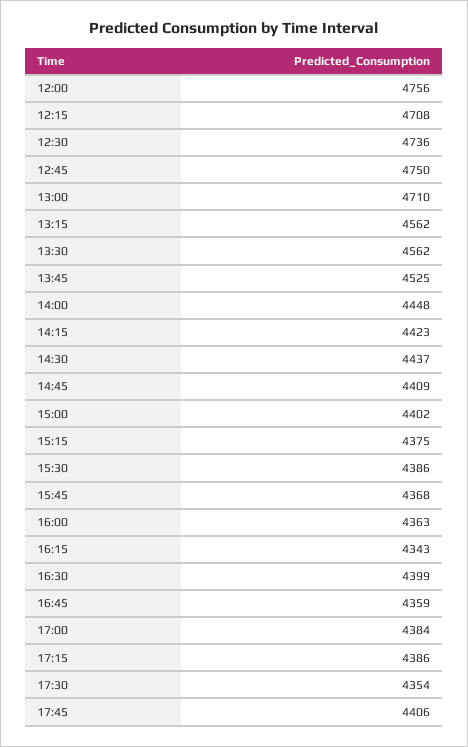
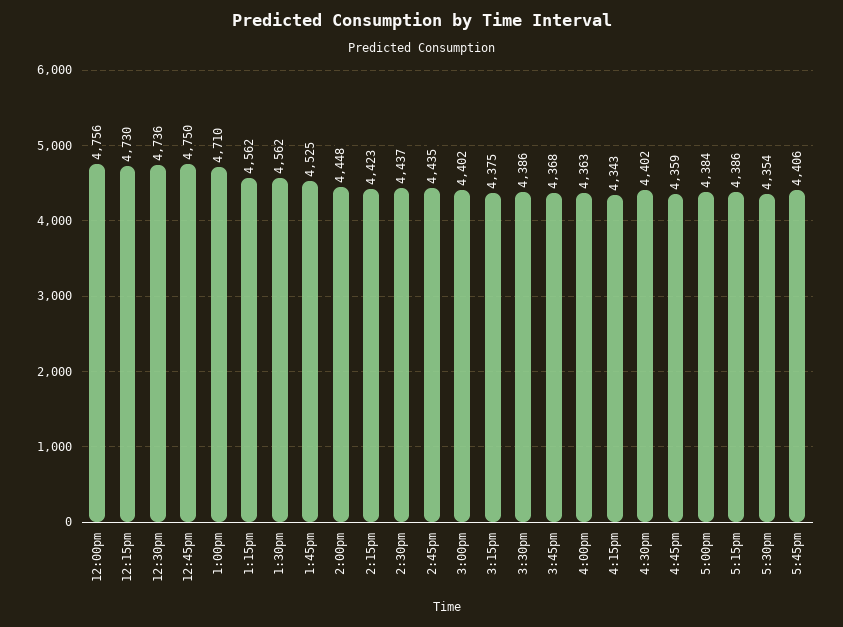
12:15: 4708 -> 4730
14:45: 4409 -> 4435
16:30: 4399 -> 4402

